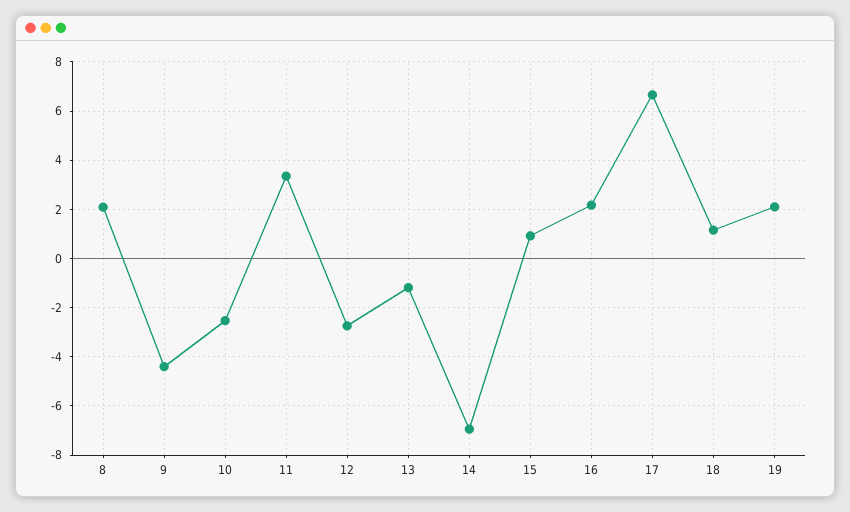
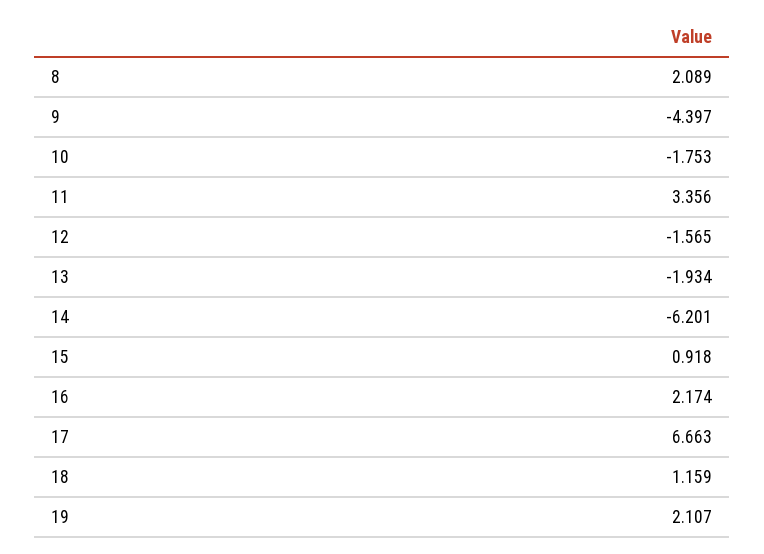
10: -2.5 -> -1.753
12: -2.75 -> -1.565
13: -1.25 -> -1.934
14: -7 -> -6.201

